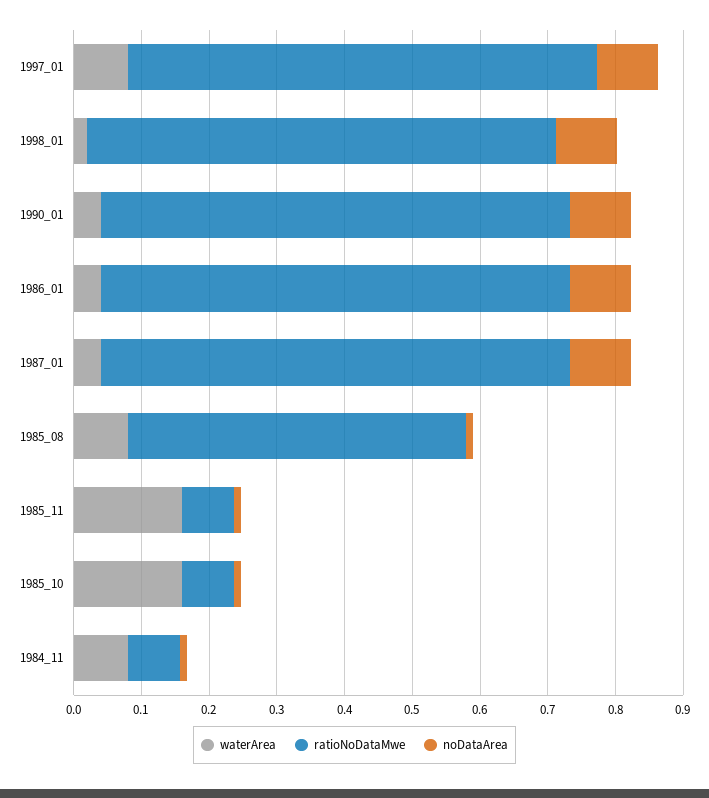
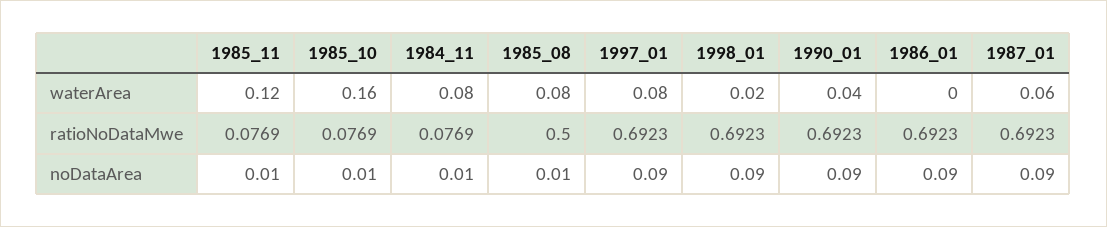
waterArea, 1986_01: 0.04 -> 0
waterArea, 1987_01: 0.04 -> 0.06
waterArea, 1985_11: 0.16 -> 0.12

